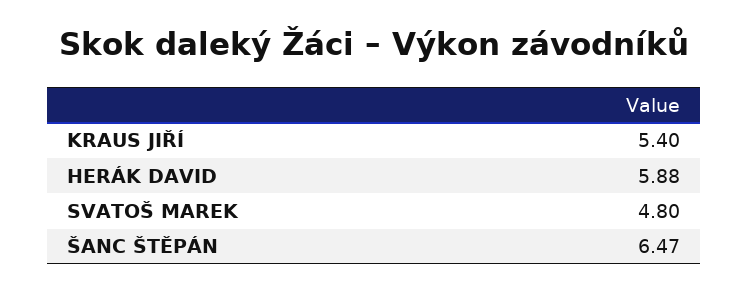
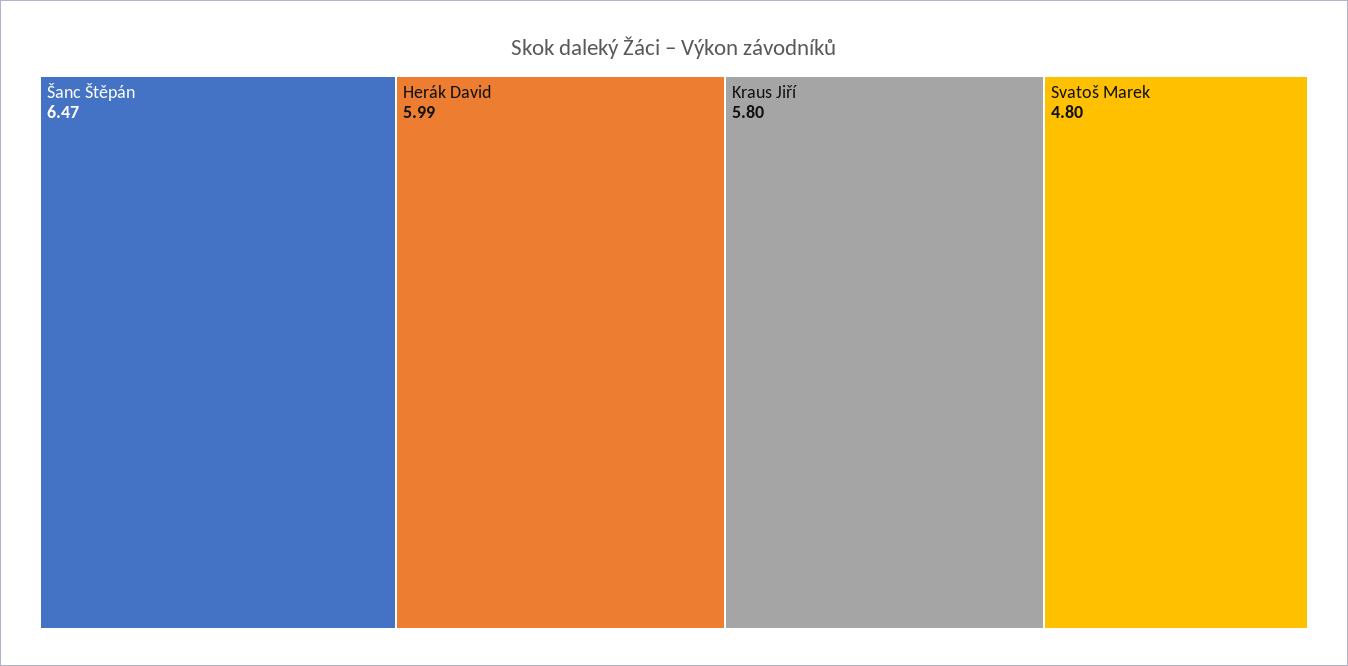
KRAUS JIŘÍ: 5.4 -> 5.8
HERÁK DAVID: 5.88 -> 5.99

